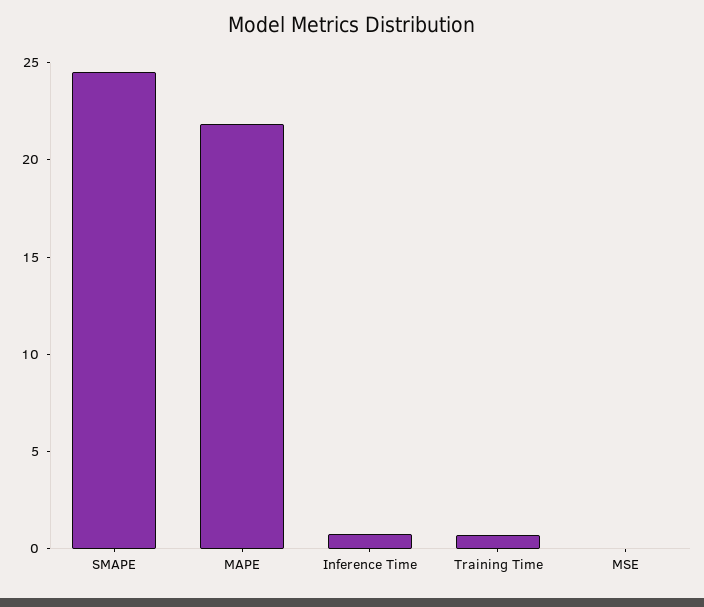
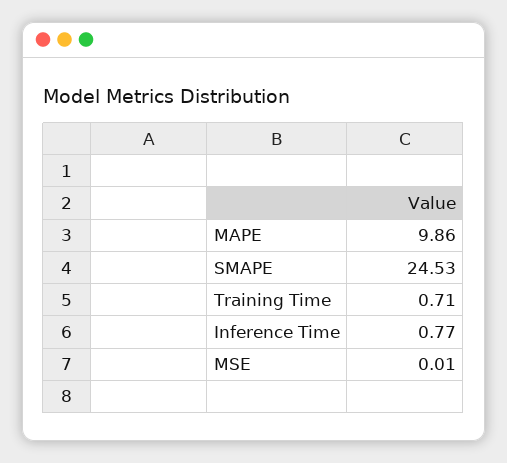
MAPE: 22 -> 9.86

